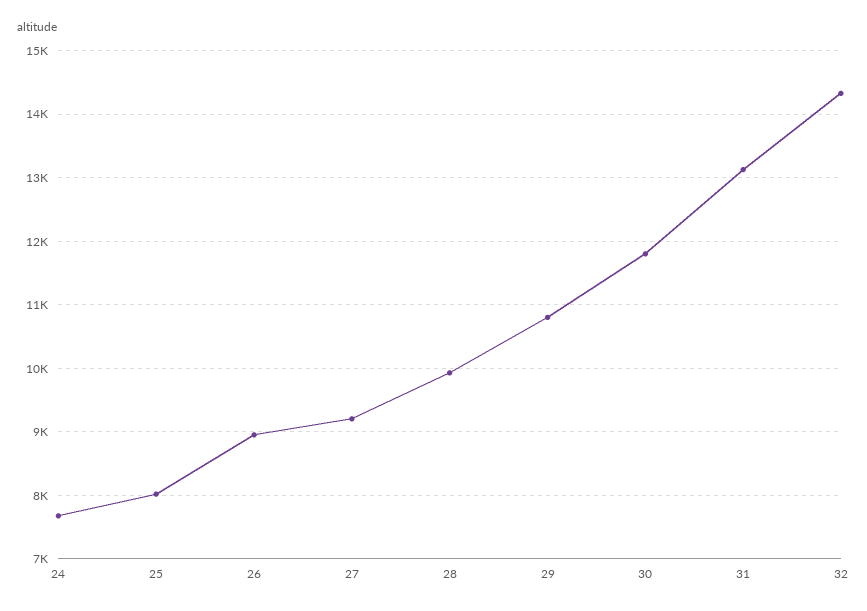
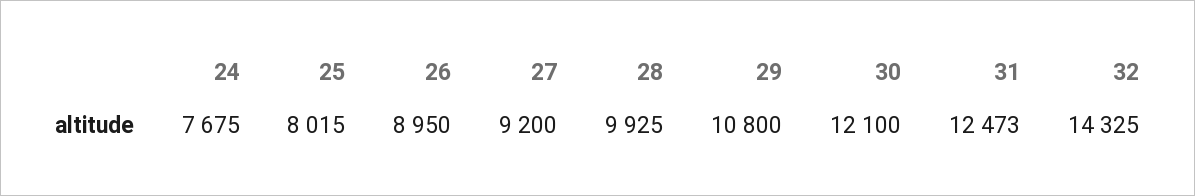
30: 11800 -> 12100
31: 13100 -> 12473

